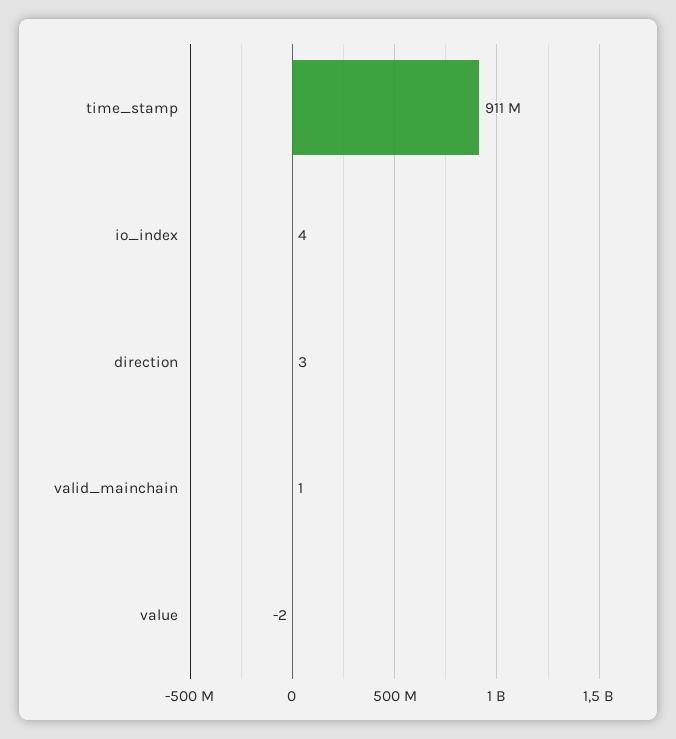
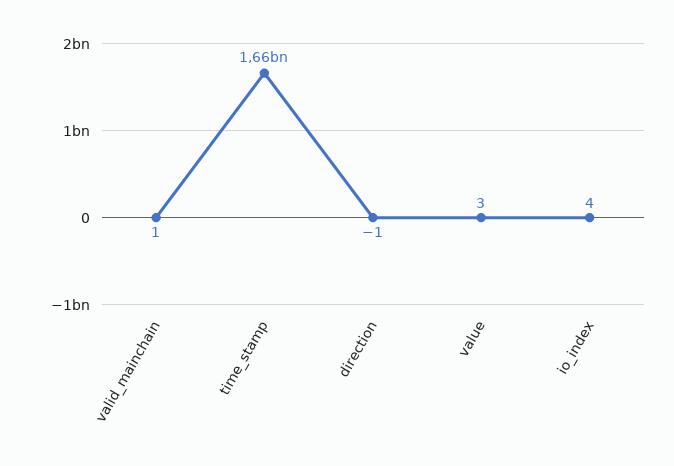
time_stamp: 911000000 -> 1660000000
direction: 3 -> -1
value: -2 -> 3

